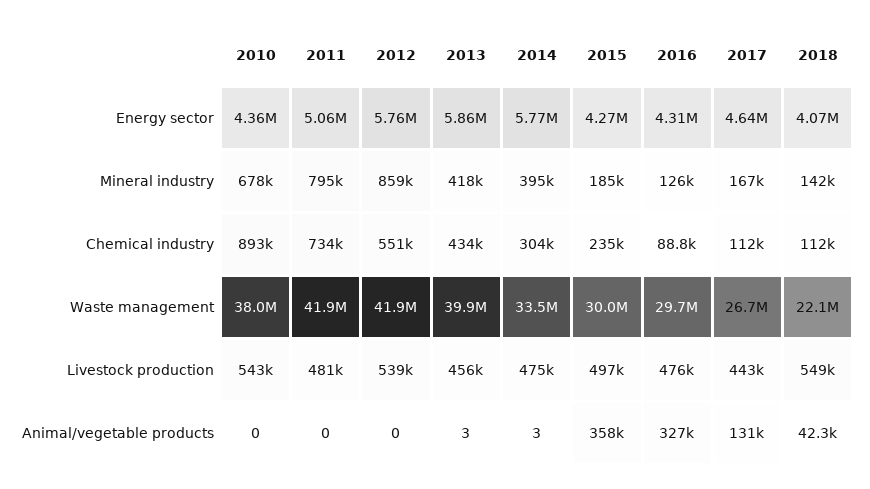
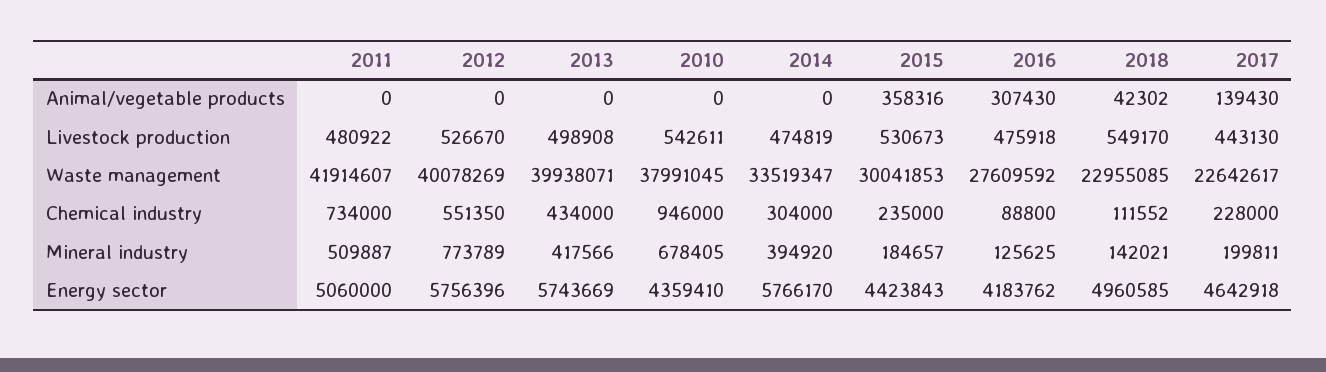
2013, Energy sector: 5860000 -> 5743669
2015, Energy sector: 4270000 -> 4423843
2016, Energy sector: 4310000 -> 4183762
2018, Energy sector: 4070000 -> 4960585
2011, Mineral industry: 795000 -> 509887
2012, Mineral industry: 859000 -> 773789
2017, Mineral industry: 167000 -> 199811
2010, Chemical industry: 893000 -> 946000
2017, Chemical industry: 112000 -> 228000
2012, Waste management: 41900000 -> 40078269
2016, Waste management: 29700000 -> 27609592
2017, Waste management: 26700000 -> 22642617
2018, Waste management: 22100000 -> 22955085
2012, Livestock production: 539000 -> 526670
2013, Livestock production: 456000 -> 498908
2015, Livestock production: 497000 -> 530673
2013, Animal/vegetable products: 3 -> 0
2014, Animal/vegetable products: 3 -> 0
2016, Animal/vegetable products: 327000 -> 307430
2017, Animal/vegetable products: 131000 -> 139430

